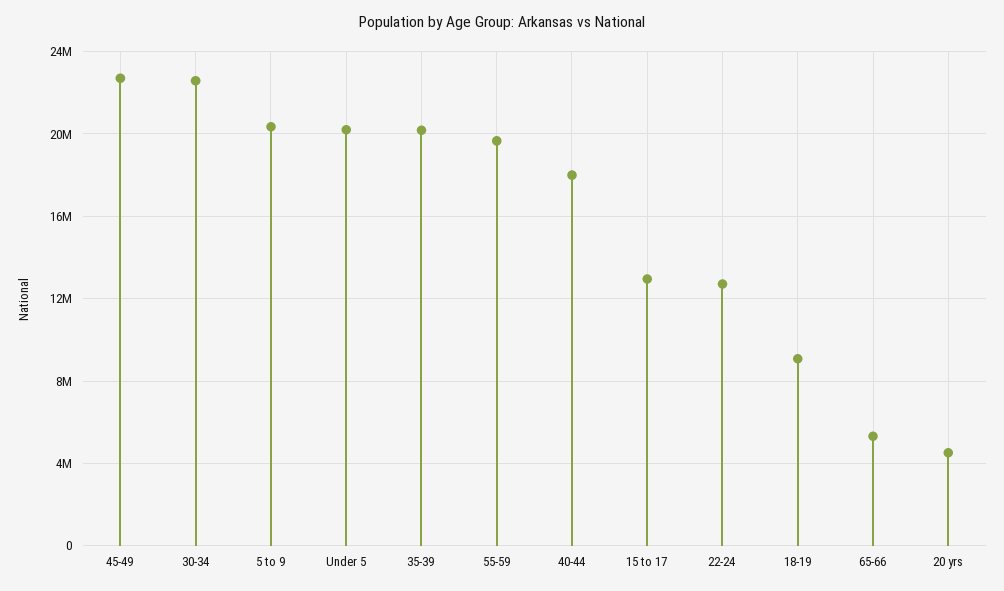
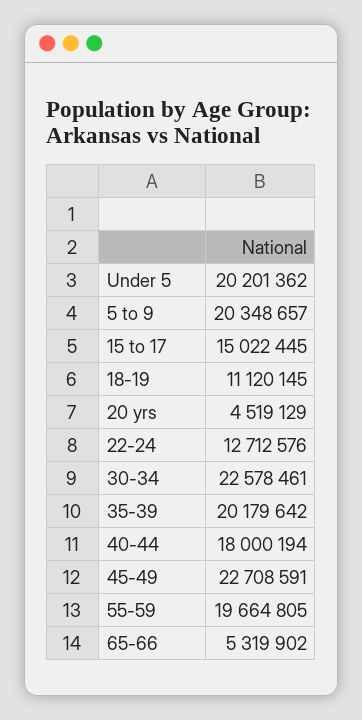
15 to 17: 13000000 -> 15022445
18-19: 9000000 -> 11120145

